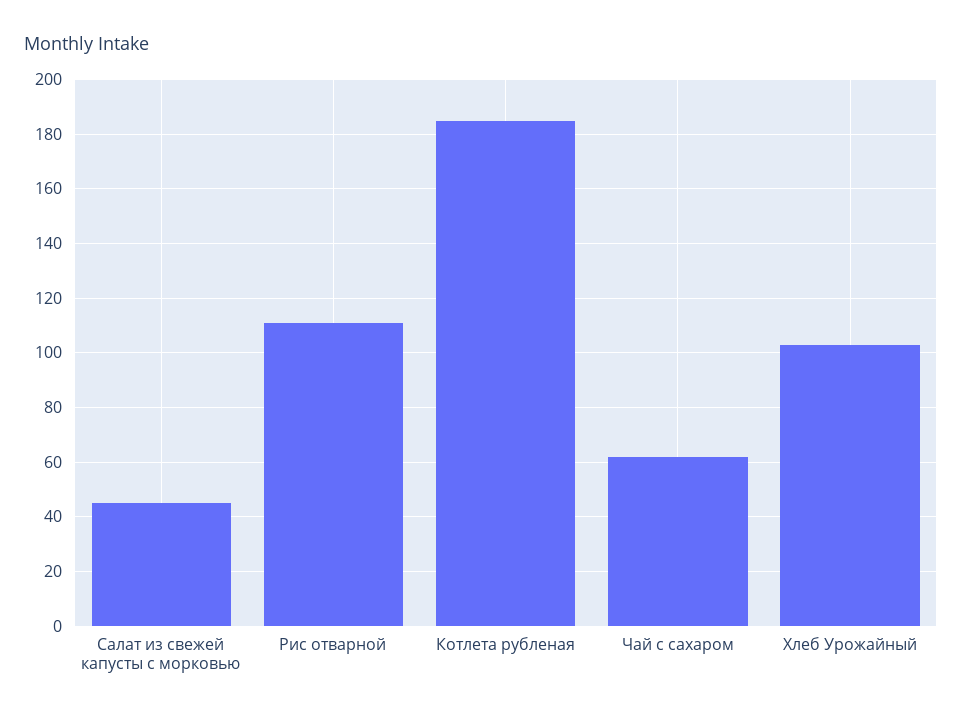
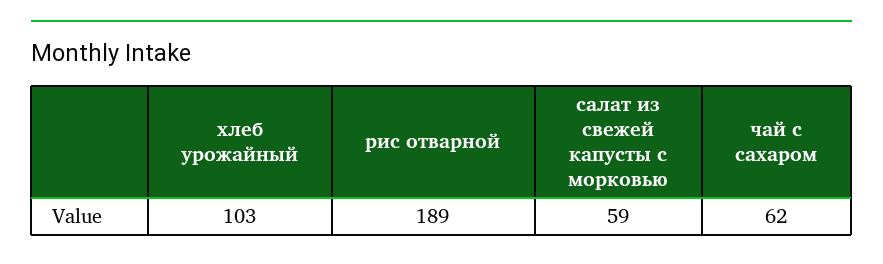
Салат из свежей капусты с морковью: 45 -> 59
Рис отварной: 110 -> 189
Котлета рубленая: 185 -> none

